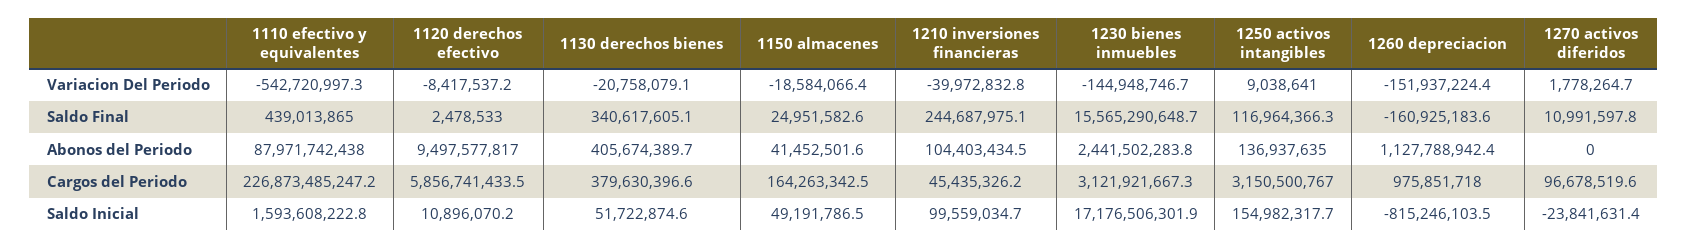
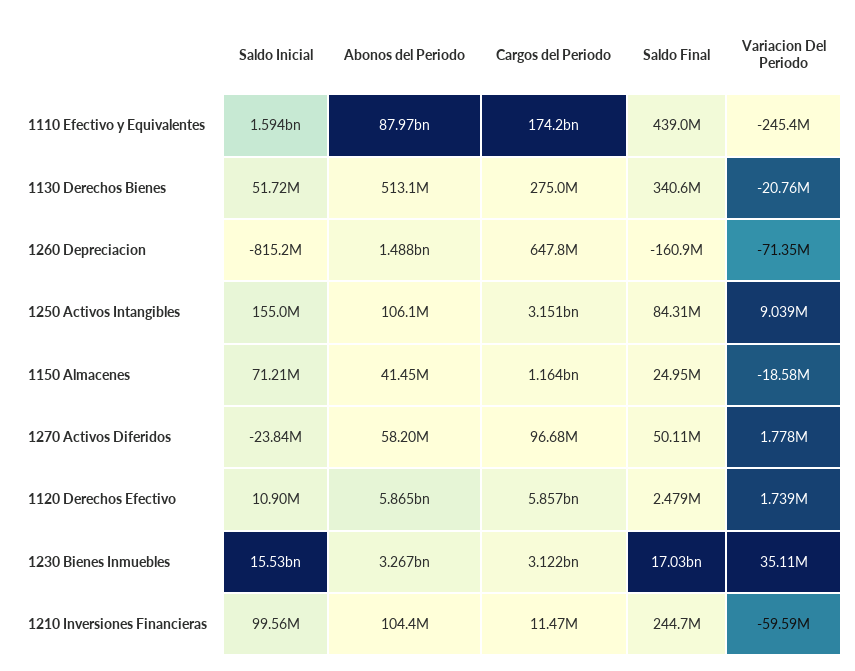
1110 efectivo y equivalentes, Variacion Del Periodo: -542720997.3 -> -245400000
1120 derechos efectivo, Variacion Del Periodo: -8417537.2 -> 1739000
1210 inversiones financieras, Variacion Del Periodo: -39972832.8 -> -59590000
1230 bienes inmuebles, Variacion Del Periodo: -144948746.7 -> 35110000
1260 depreciacion, Variacion Del Periodo: -151937224.4 -> -71350000
1230 bienes inmuebles, Saldo Final: 15565290648.7 -> 17030000000
1250 activos intangibles, Saldo Final: 116964366.3 -> 84310000
1270 activos diferidos, Saldo Final: 10991597.8 -> 50110000
1120 derechos efectivo, Abonos del Periodo: 9497577817 -> 5865000000
1130 derechos bienes, Abonos del Periodo: 405674389.7 -> 513100000
1230 bienes inmuebles, Abonos del Periodo: 2441502283.8 -> 3267000000
1250 activos intangibles, Abonos del Periodo: 136937635 -> 106100000
1260 depreciacion, Abonos del Periodo: 1127788942.4 -> 1488000000
1270 activos diferidos, Abonos del Periodo: 0 -> 58200000
1110 efectivo y equivalentes, Cargos del Periodo: 226873485247.2 -> 174200000000
1130 derechos bienes, Cargos del Periodo: 379630396.6 -> 275000000
1150 almacenes, Cargos del Periodo: 164263342.5 -> 1164000000
1210 inversiones financieras, Cargos del Periodo: 45435326.2 -> 11470000
1260 depreciacion, Cargos del Periodo: 975851718 -> 647800000
1150 almacenes, Saldo Inicial: 49191786.5 -> 71210000
1230 bienes inmuebles, Saldo Inicial: 17176506301.9 -> 15530000000

